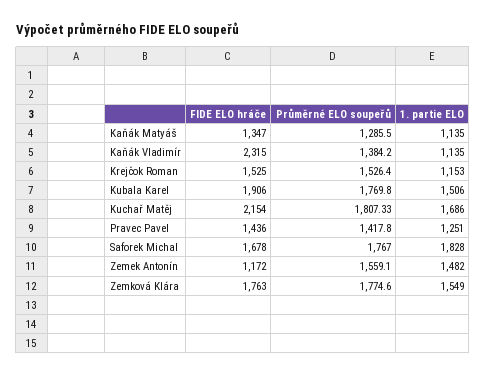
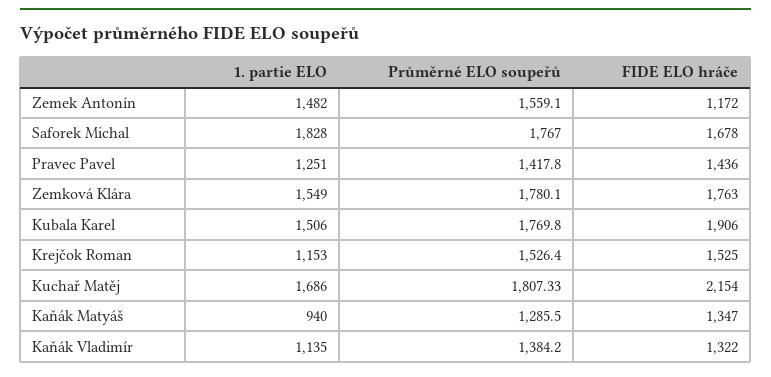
1. partie ELO, Kaňák Matyáš: 1135 -> 940
FIDE ELO hráče, Kaňák Vladimír: 2315 -> 1322
Průměrné ELO soupeřů, Zemková Klára: 1774.6 -> 1780.1

